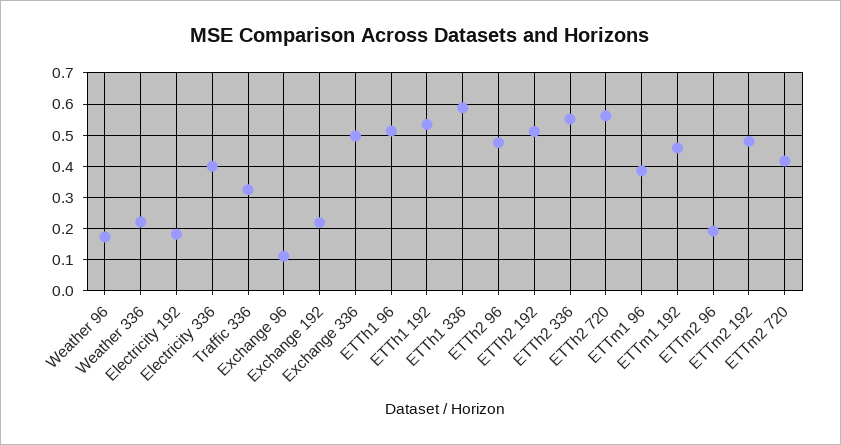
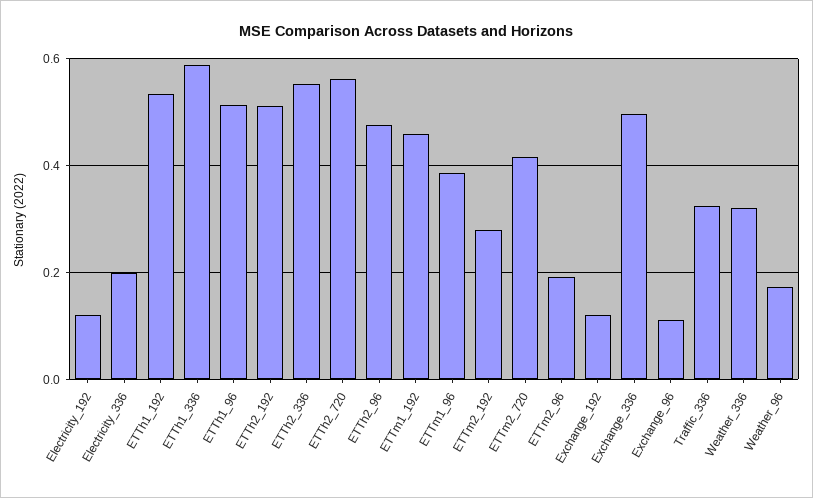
Weather 336: 0.22 -> 0.32
Electricity 192: 0.18 -> 0.12
Electricity 336: 0.4 -> 0.2
Exchange 192: 0.22 -> 0.12
ETTm2 192: 0.48 -> 0.28

